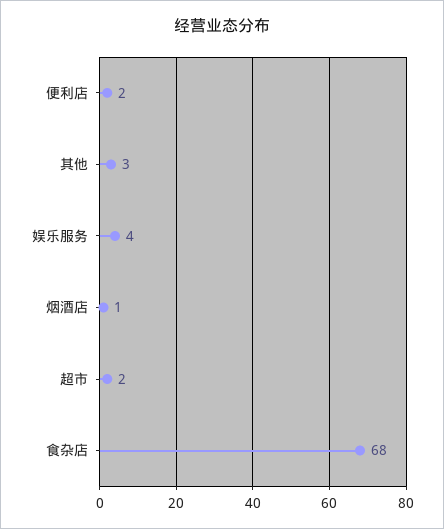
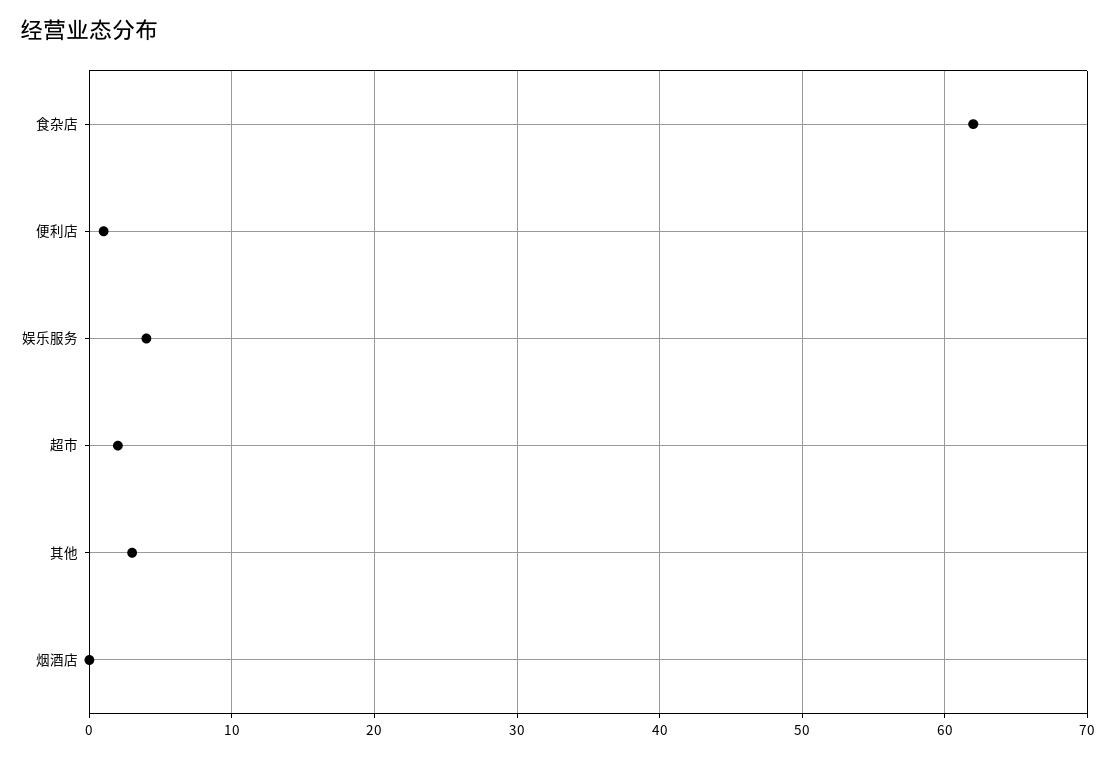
便利店: 2 -> 1
烟酒店: 1 -> 0
食杂店: 68 -> 62

